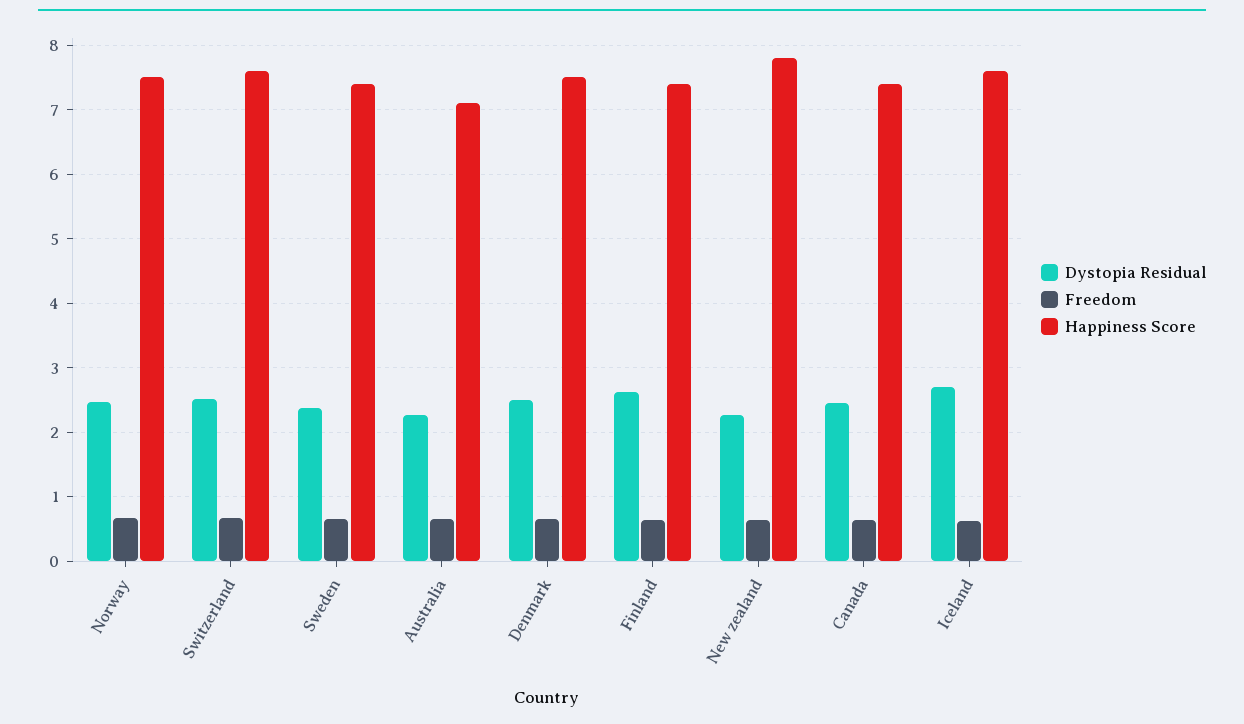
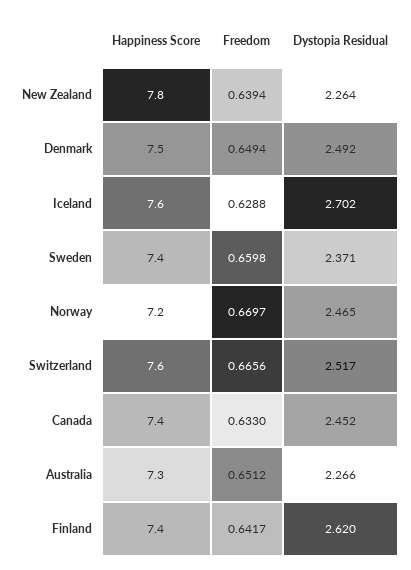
Happiness Score, Norway: 7.5 -> 7.2
Happiness Score, Australia: 7.1 -> 7.3

